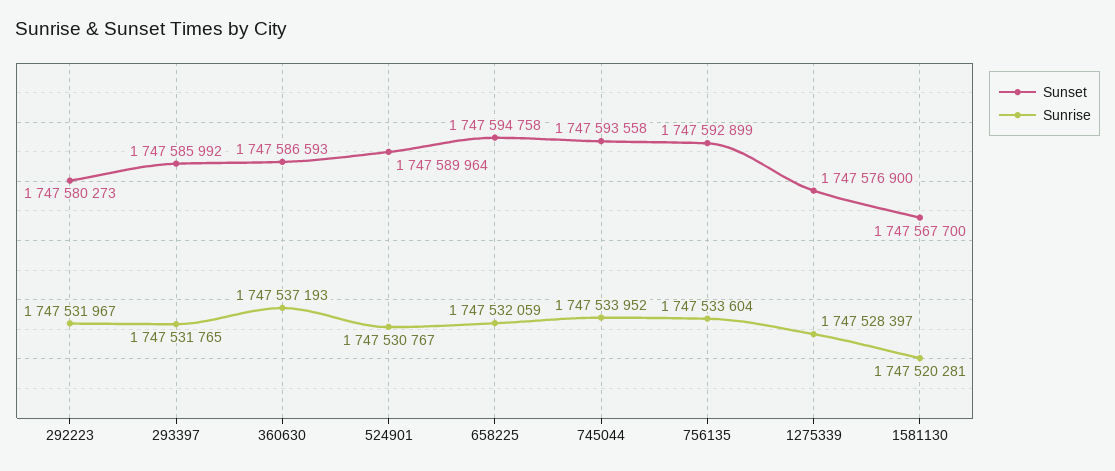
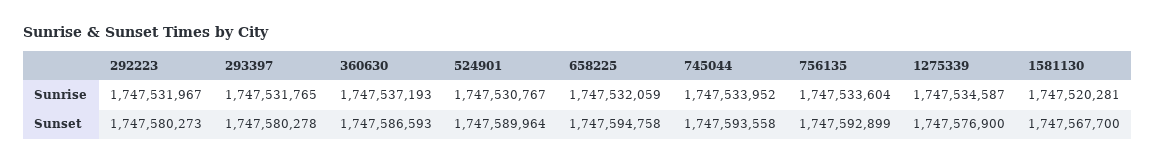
Sunset, 293397: 1747585992 -> 1747580278
Sunrise, 1275339: 1747528397 -> 1747534587

